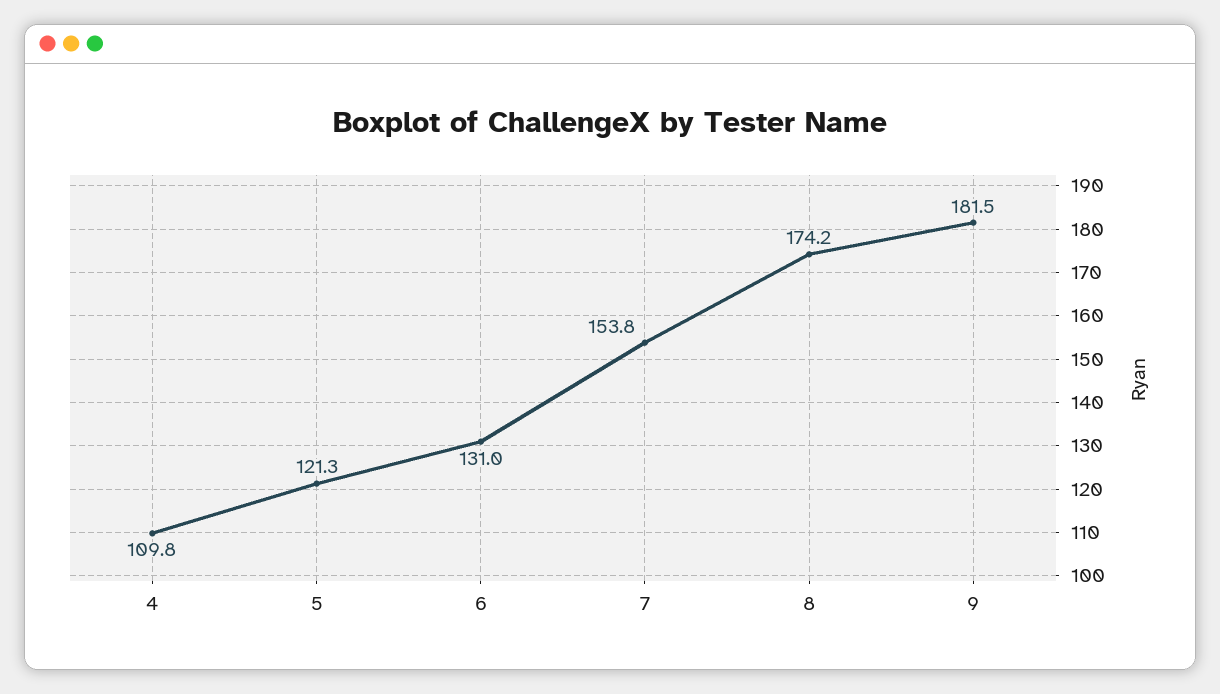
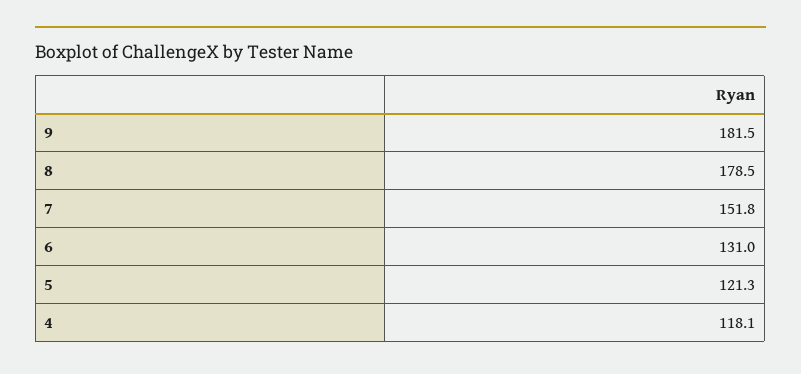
4: 109.8 -> 118.1
7: 153.8 -> 151.8
8: 174.2 -> 178.5

